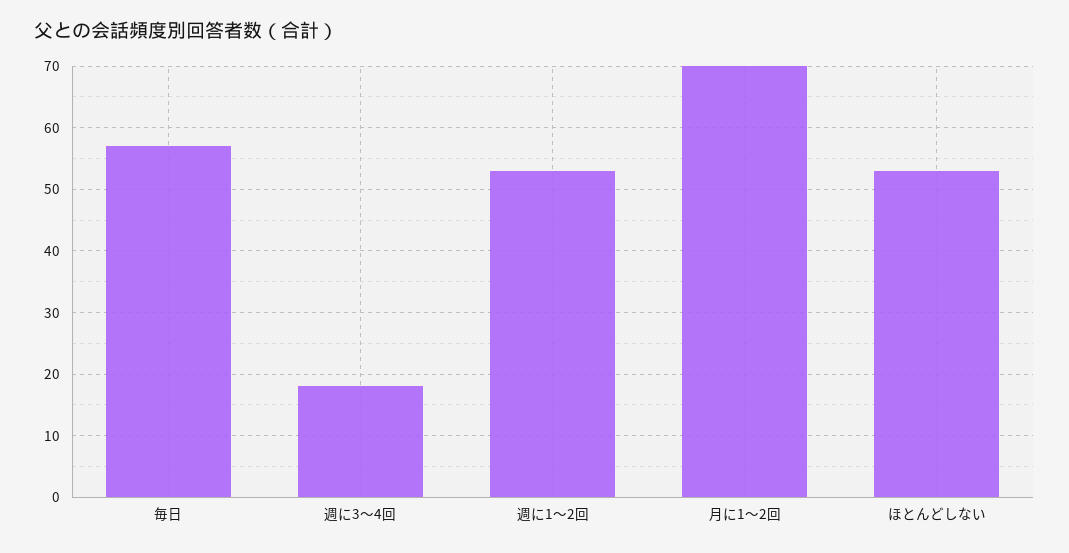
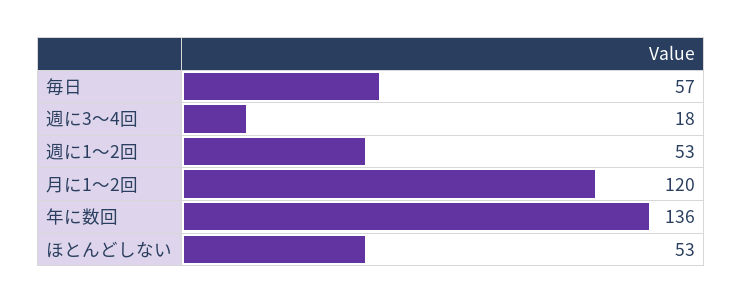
月に1～2回: 70 -> 120
年に数回: none -> 136

